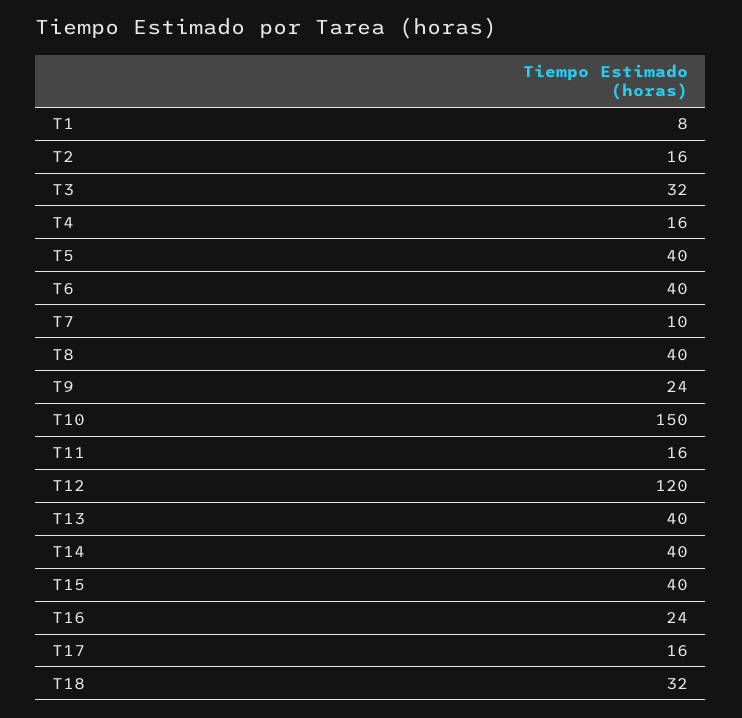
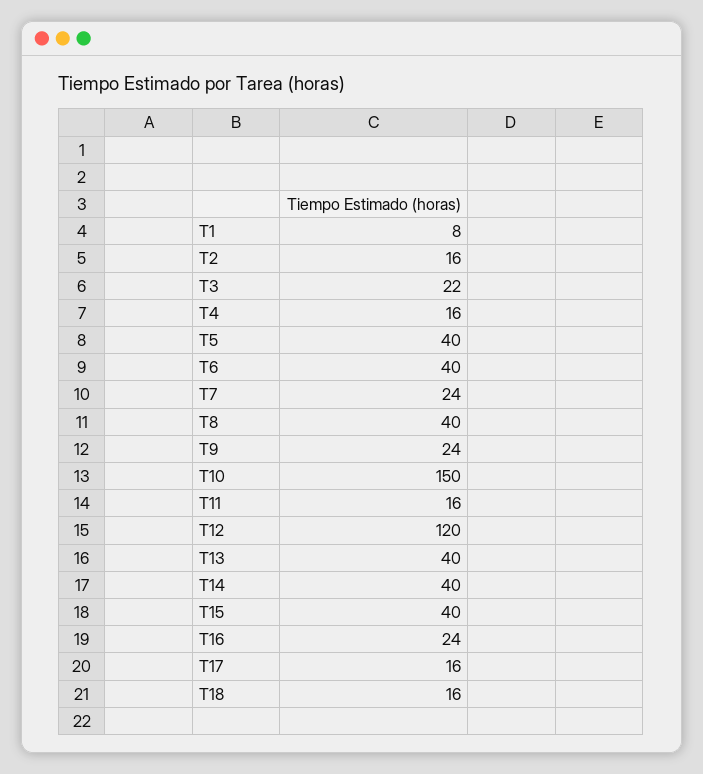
T3: 32 -> 22
T7: 10 -> 24
T18: 32 -> 16

